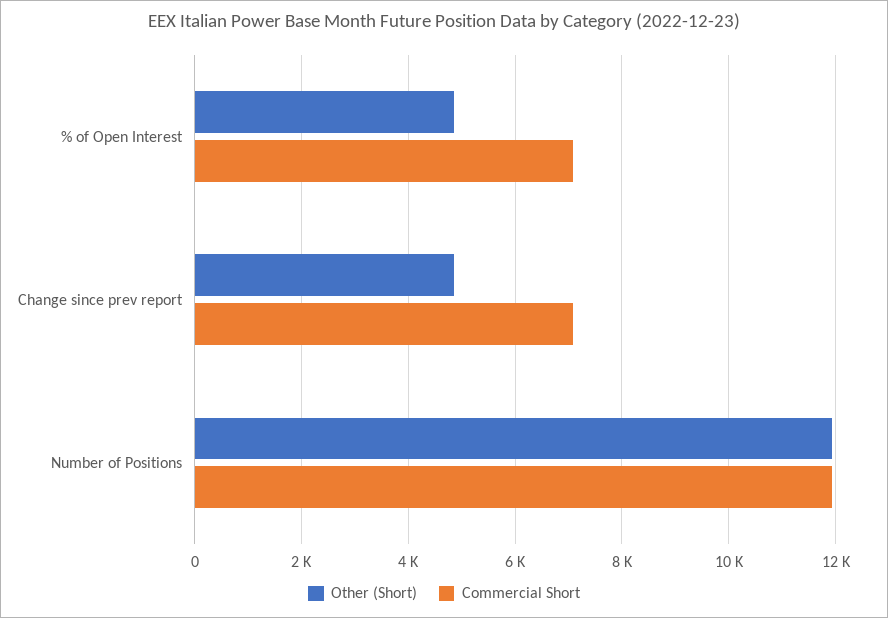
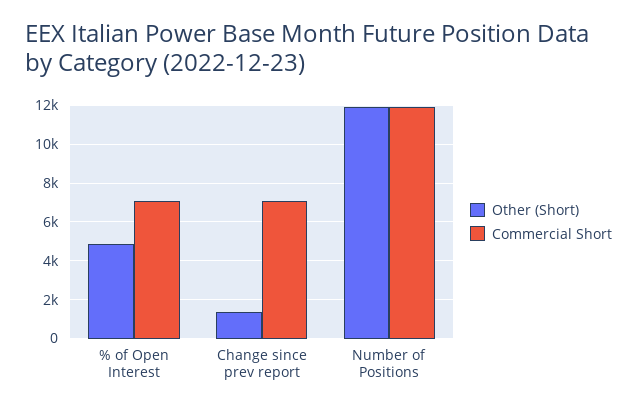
Other (Short), Change since prev report: 4800 -> 1500

